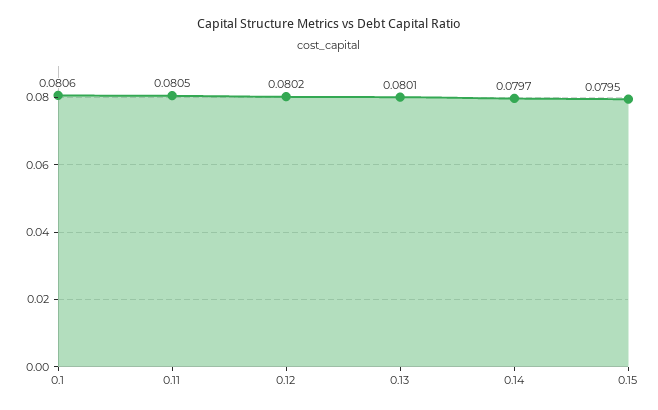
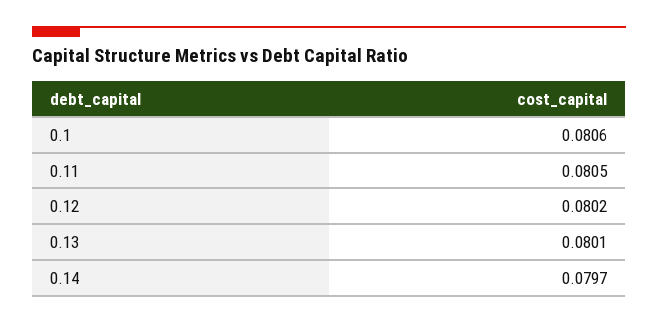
0.15: 0.0795 -> none

